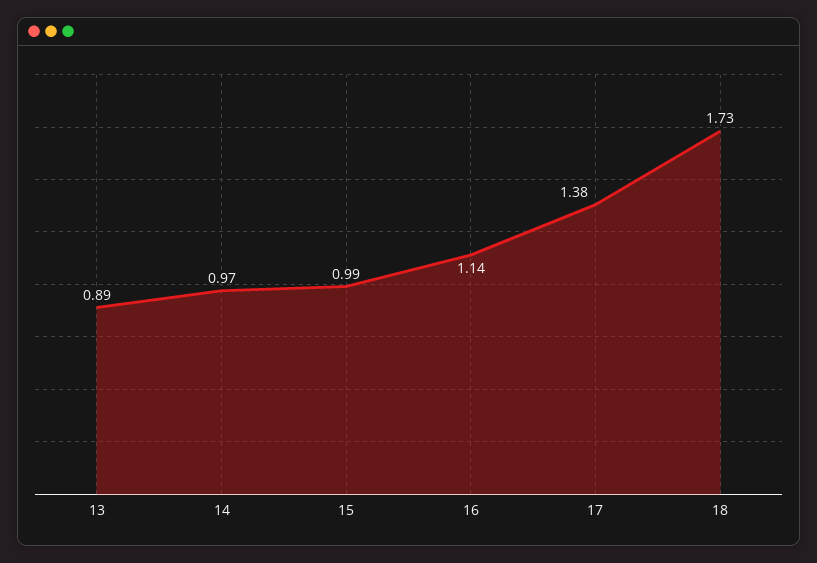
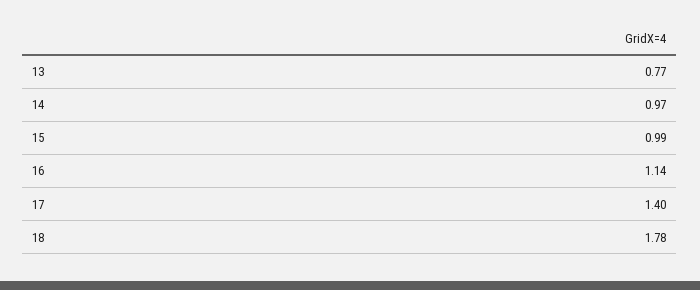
13: 0.89 -> 0.77
17: 1.38 -> 1.4
18: 1.73 -> 1.78

